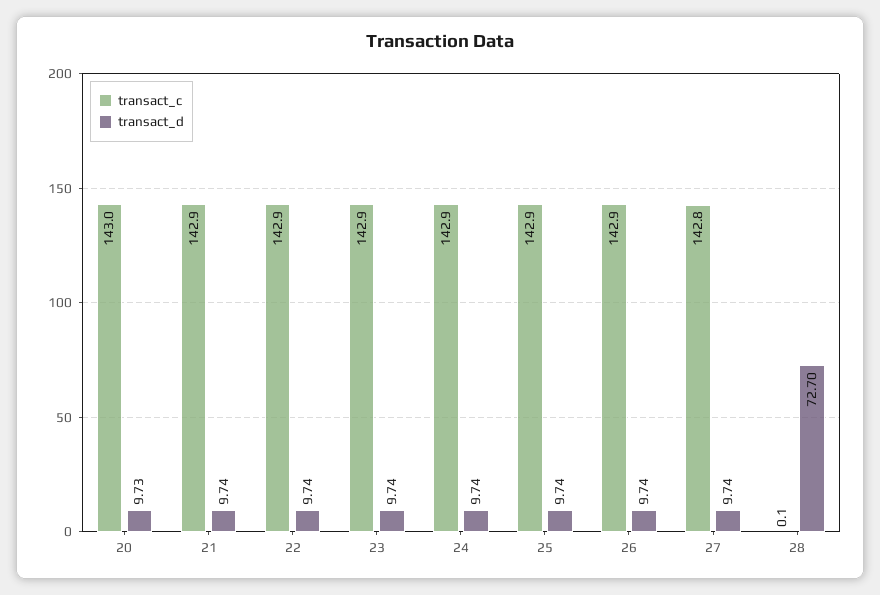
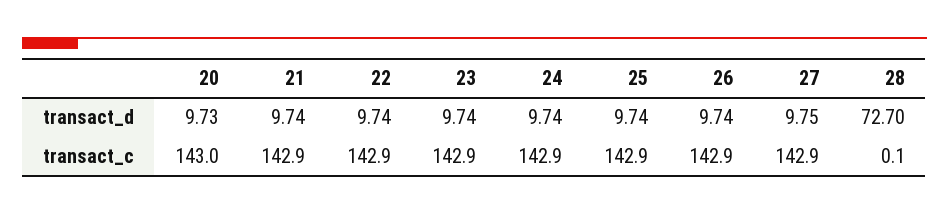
transact_c, 27: 142.8 -> 142.9
transact_d, 27: 9.74 -> 9.75

